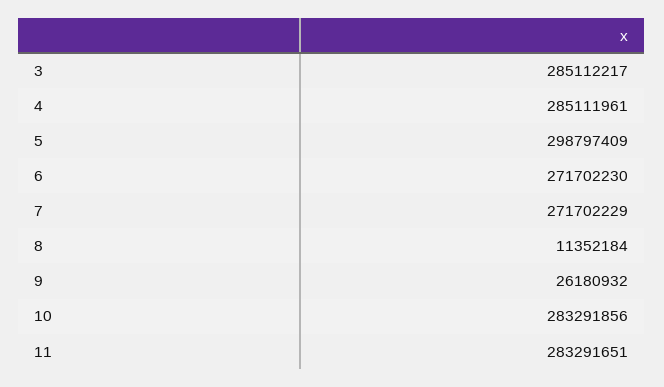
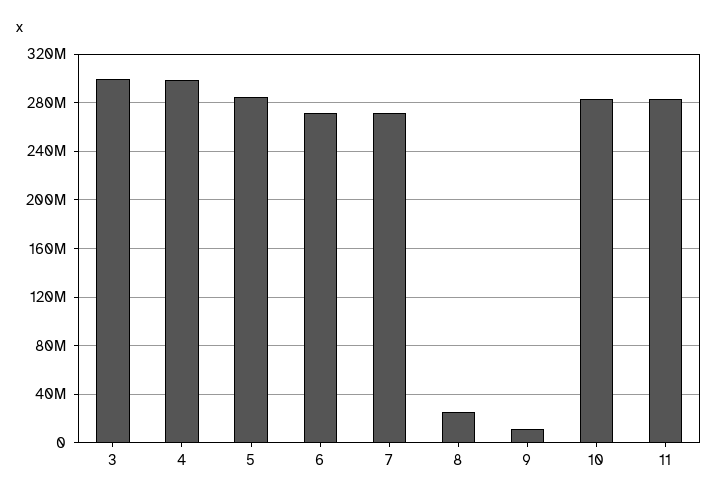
3: 285112217 -> 300000000
4: 285111961 -> 300000000
5: 298797409 -> 285000000
8: 11352184 -> 25000000
9: 26180932 -> 10000000

